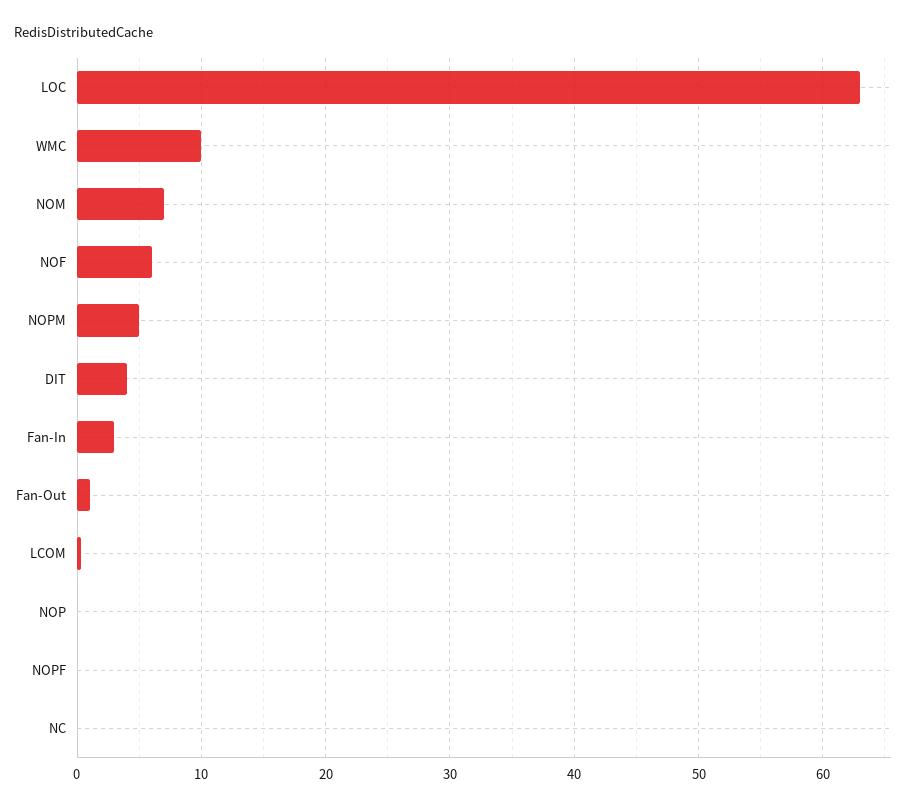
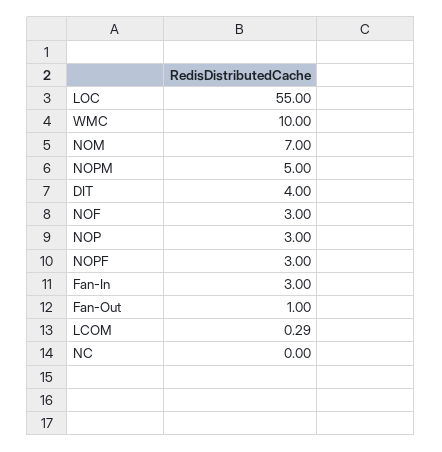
LOC: 63 -> 55
NOF: 6 -> 3
NOP: 0 -> 3
NOPF: 0 -> 3

